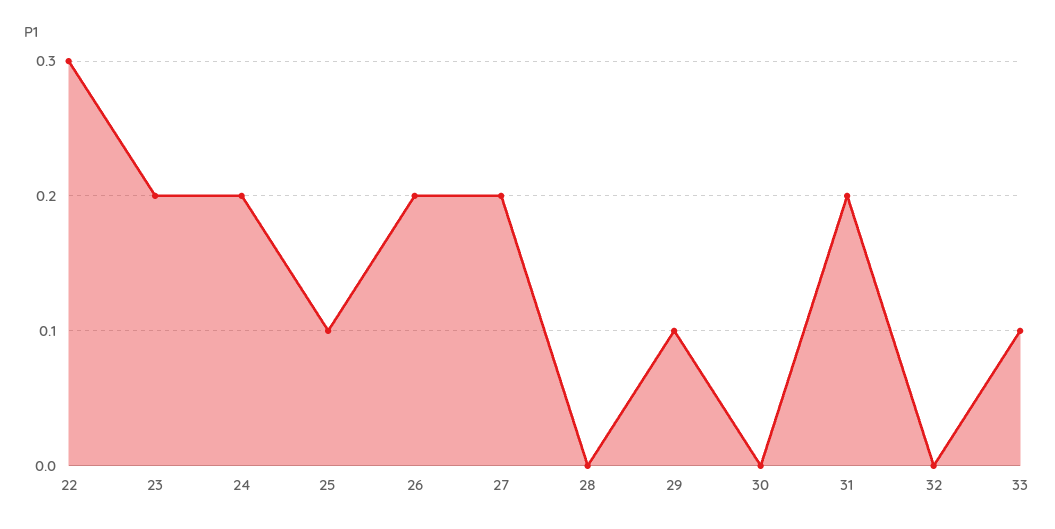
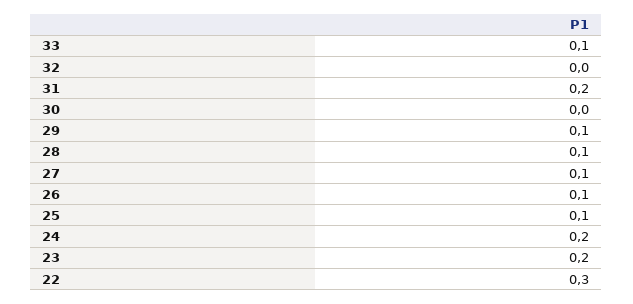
26: 0.2 -> 0.1
27: 0.2 -> 0.1
28: 0 -> 0.1

